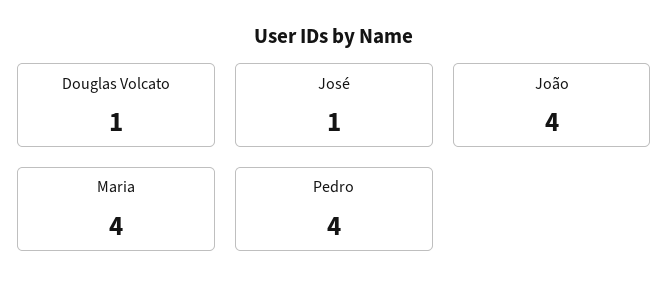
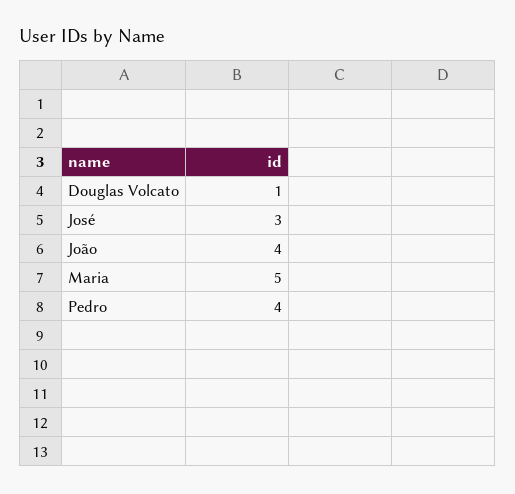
José: 1 -> 3
Maria: 4 -> 5

